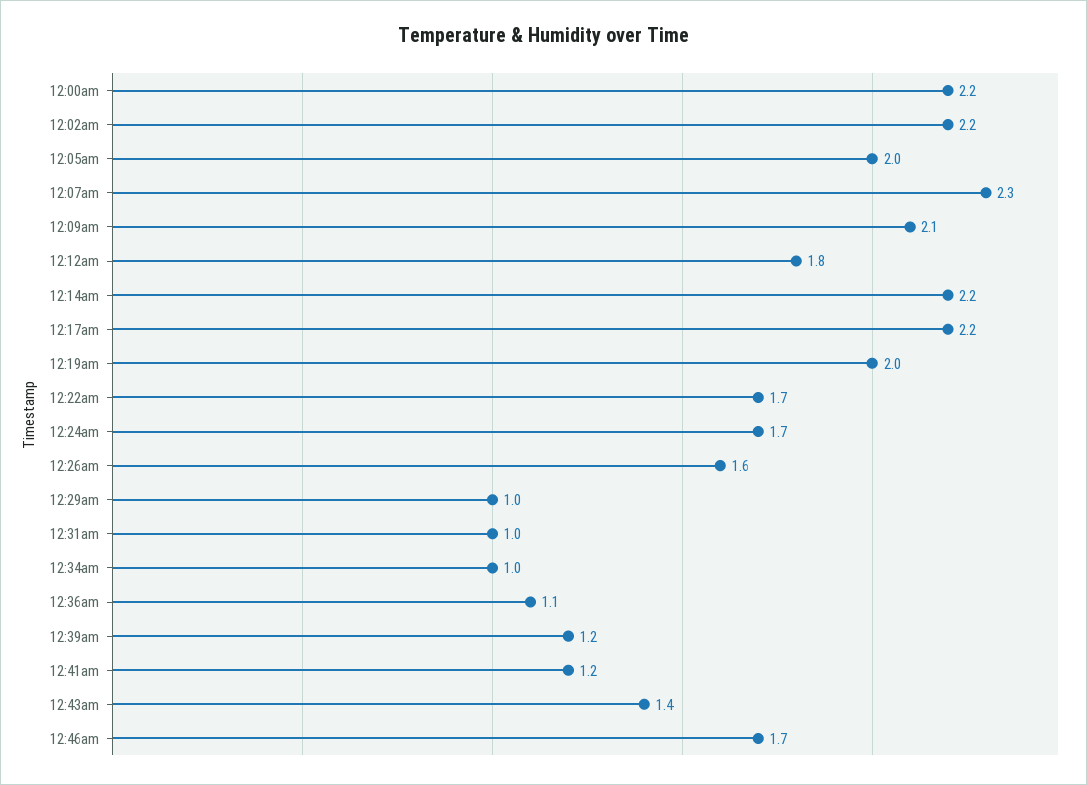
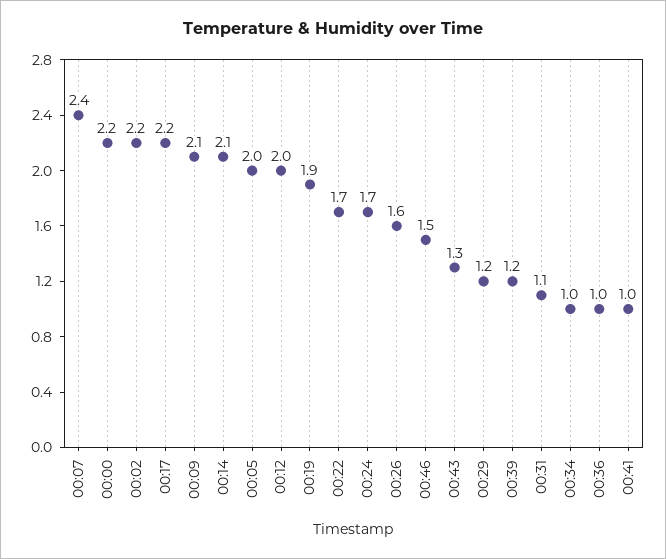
12:07am: 2.3 -> 2.4
12:12am: 1.8 -> 2
12:14am: 2.2 -> 2.1
12:19am: 2 -> 1.9
12:29am: 1 -> 1.2
12:31am: 1 -> 1.1
12:36am: 1.1 -> 1
12:41am: 1.2 -> 1
12:43am: 1.4 -> 1.3
12:46am: 1.7 -> 1.5

